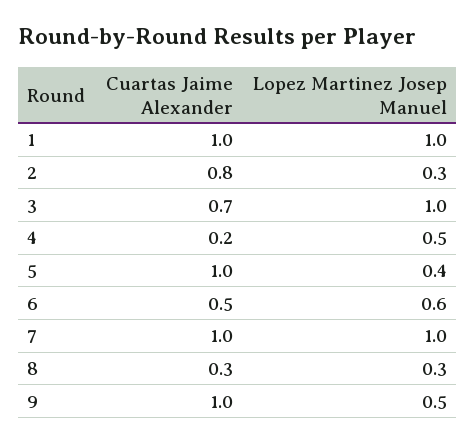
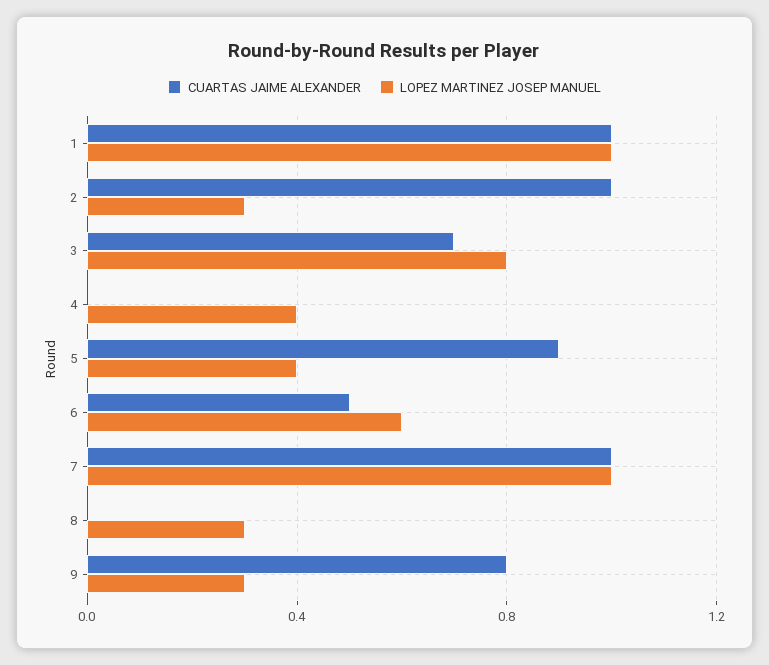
Cuartas Jaime Alexander, 2: 0.8 -> 1
Lopez Martinez Josep Manuel, 3: 1 -> 0.8
Cuartas Jaime Alexander, 4: 0.2 -> 0
Lopez Martinez Josep Manuel, 4: 0.5 -> 0.4
Cuartas Jaime Alexander, 5: 1 -> 0.9
Cuartas Jaime Alexander, 8: 0.3 -> 0
Cuartas Jaime Alexander, 9: 1 -> 0.8
Lopez Martinez Josep Manuel, 9: 0.5 -> 0.3

